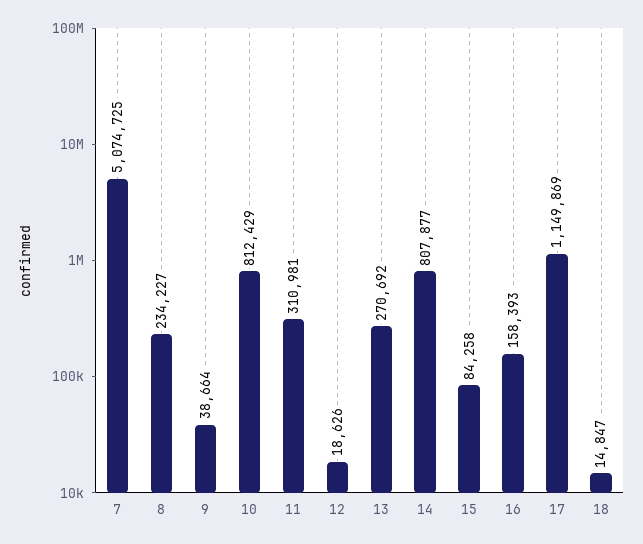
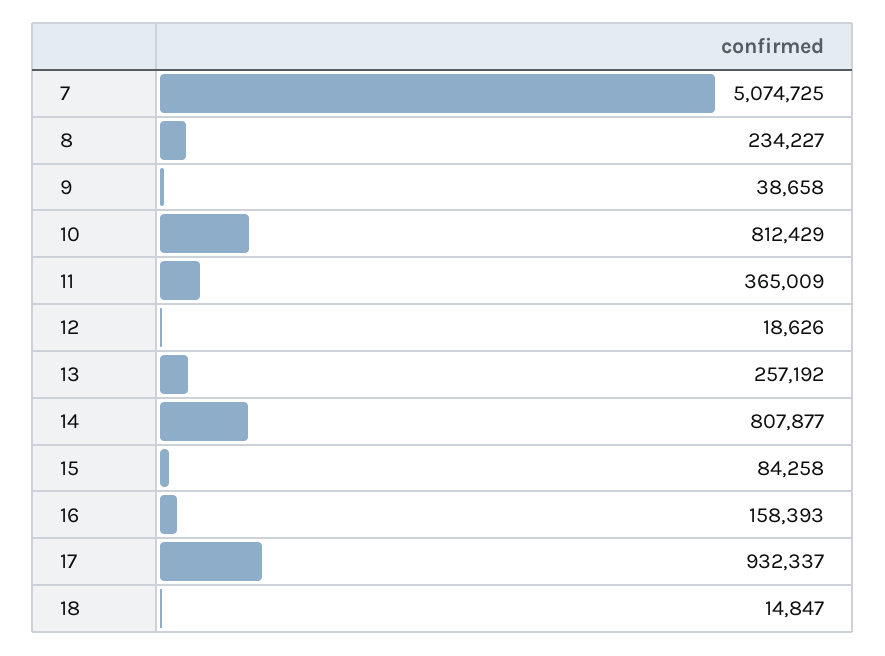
9: 38664 -> 38658
11: 310981 -> 365009
13: 270692 -> 257192
17: 1149869 -> 932337

